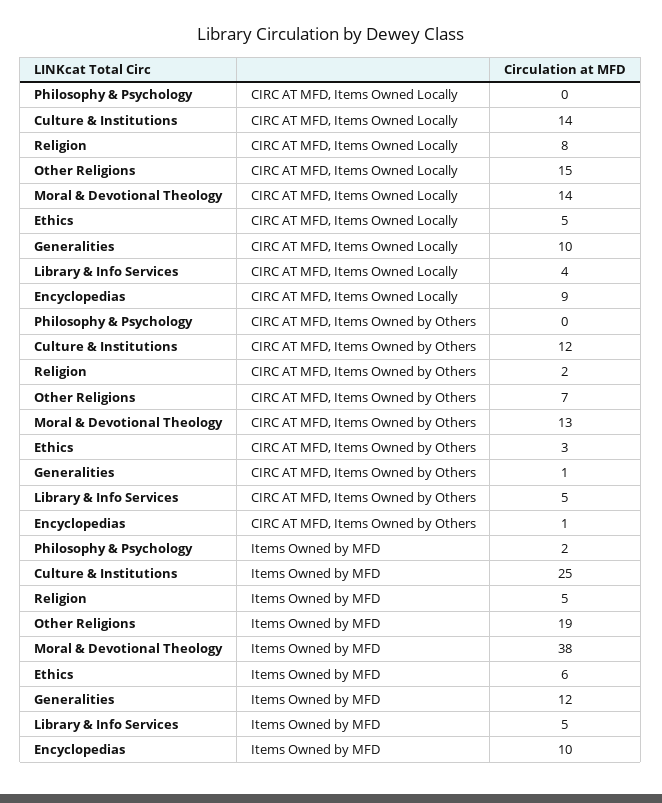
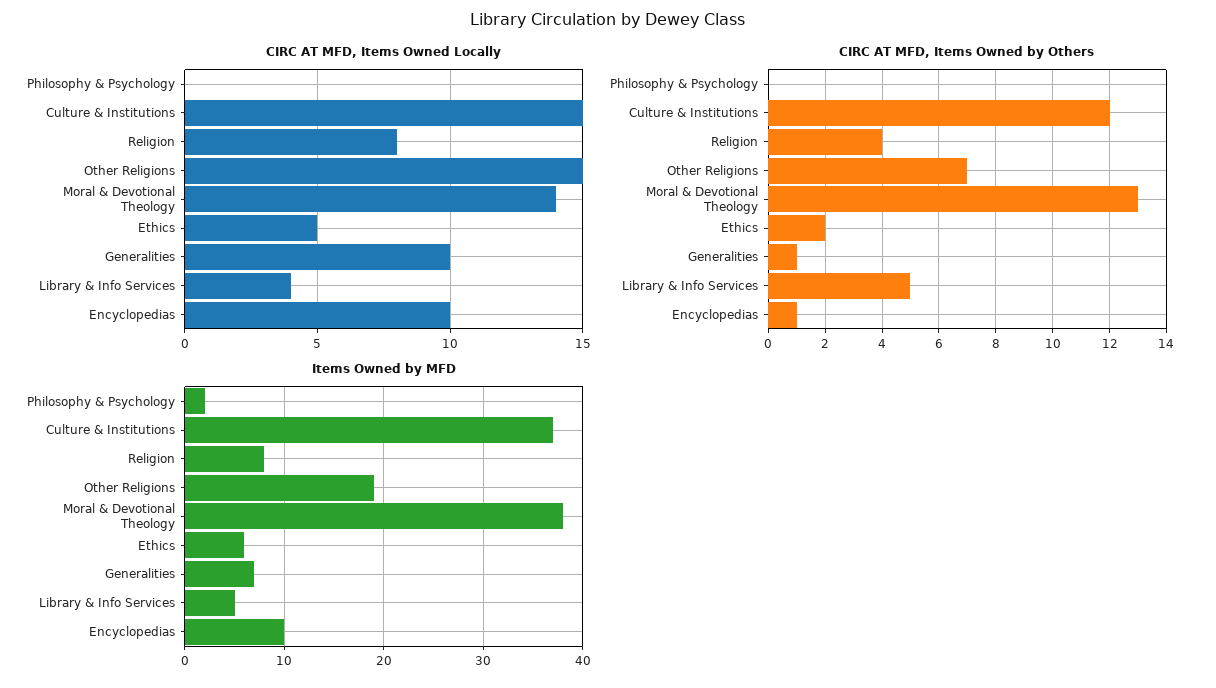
CIRC AT MFD, Items Owned Locally, Culture & Institutions: 14 -> 15
CIRC AT MFD, Items Owned Locally, Encyclopedias: 9 -> 10
CIRC AT MFD, Items Owned by Others, Religion: 2 -> 4
CIRC AT MFD, Items Owned by Others, Ethics: 3 -> 2
Items Owned by MFD, Culture & Institutions: 25 -> 37
Items Owned by MFD, Religion: 5 -> 8
Items Owned by MFD, Generalities: 12 -> 7

